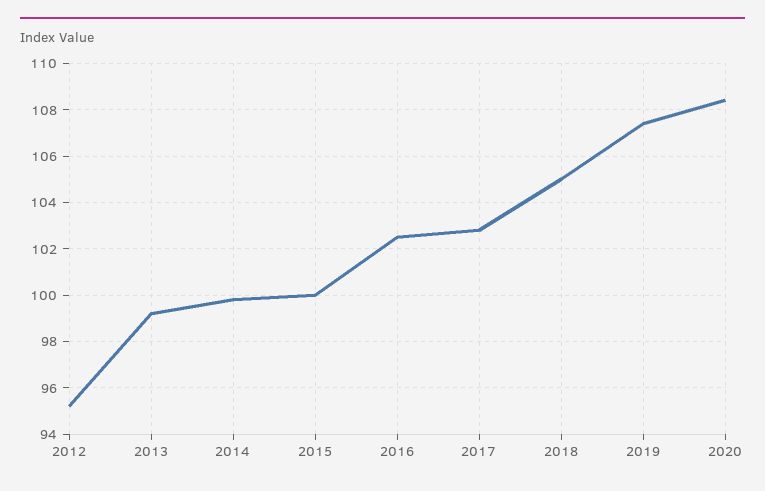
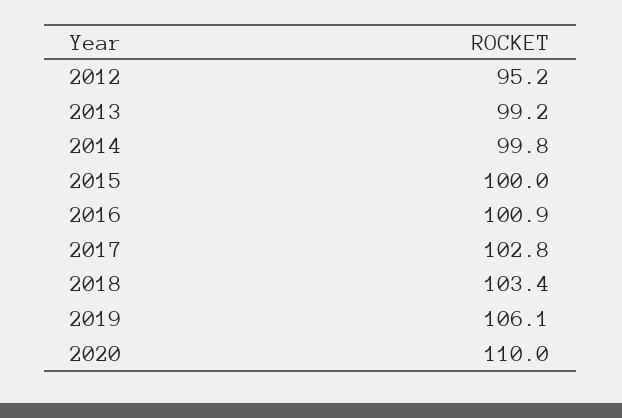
2016: 102.5 -> 100.9
2018: 105 -> 103.4
2019: 107.5 -> 106.1
2020: 108.5 -> 110

